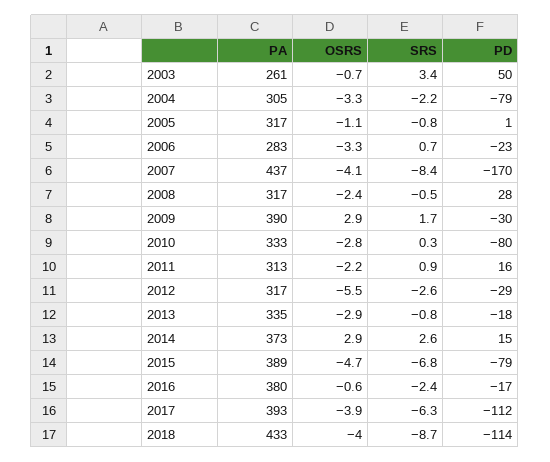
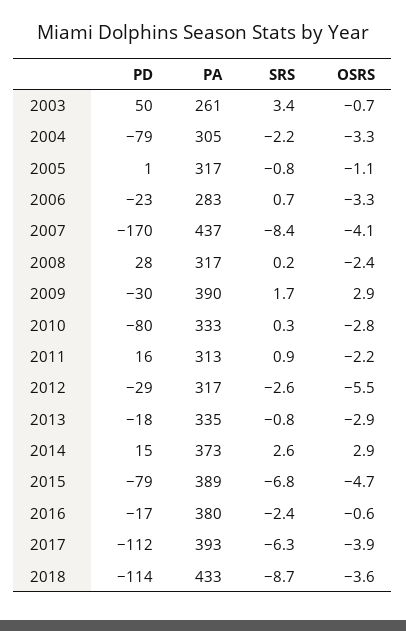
SRS, 2008: -0.5 -> 0.2
OSRS, 2018: -4 -> -3.6

